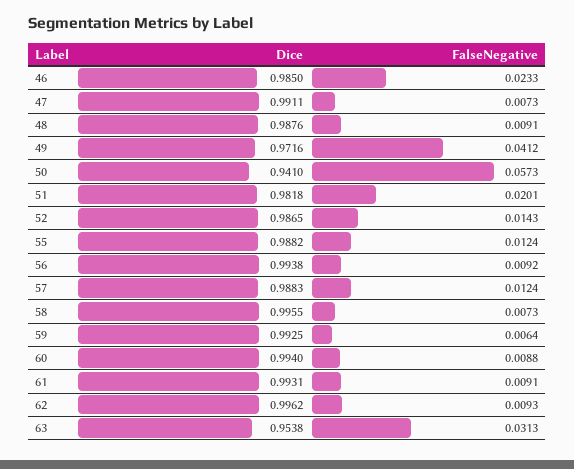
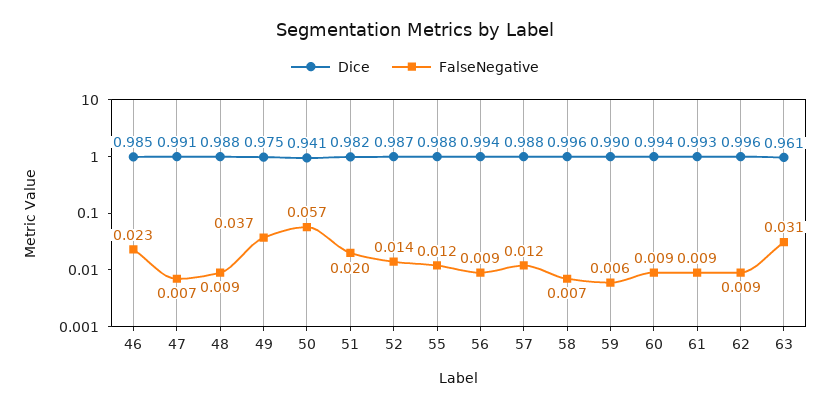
Dice, 49: 0.9716 -> 0.975
FalseNegative, 49: 0.0412 -> 0.037
Dice, 59: 0.9925 -> 0.99
Dice, 63: 0.9538 -> 0.961

